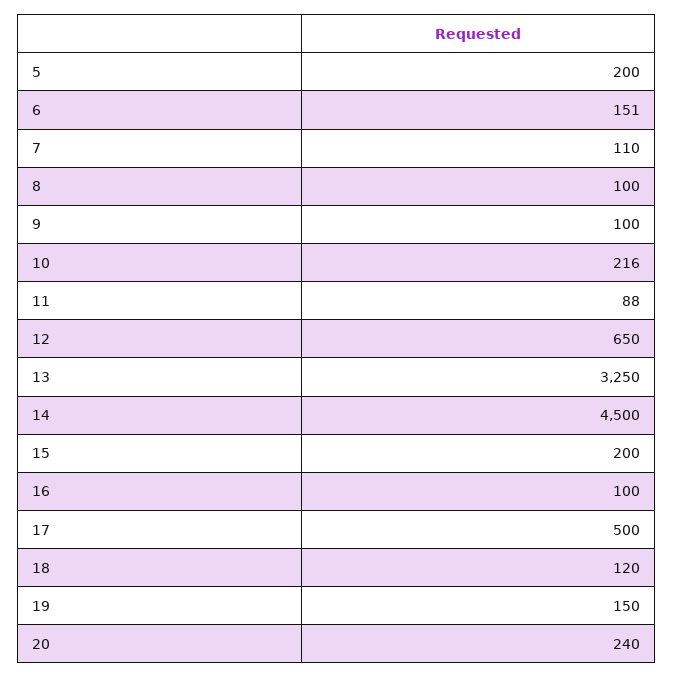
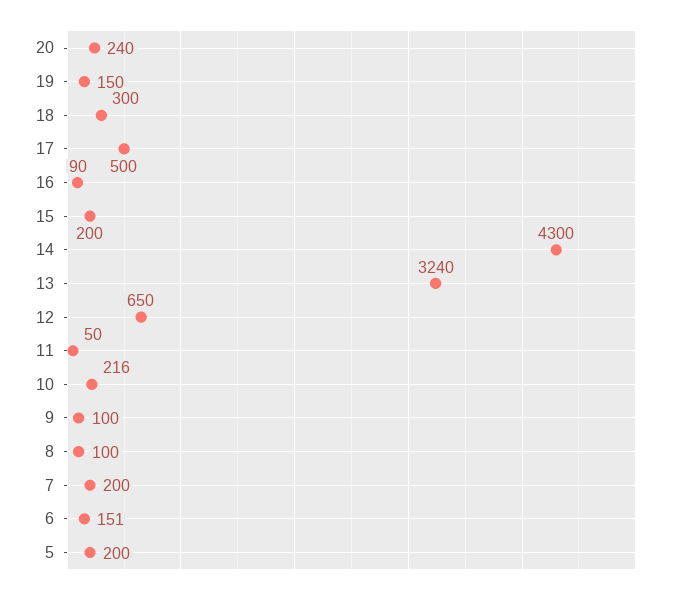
7: 110 -> 200
11: 88 -> 50
13: 3250 -> 3240
14: 4500 -> 4300
16: 100 -> 90
18: 120 -> 300

